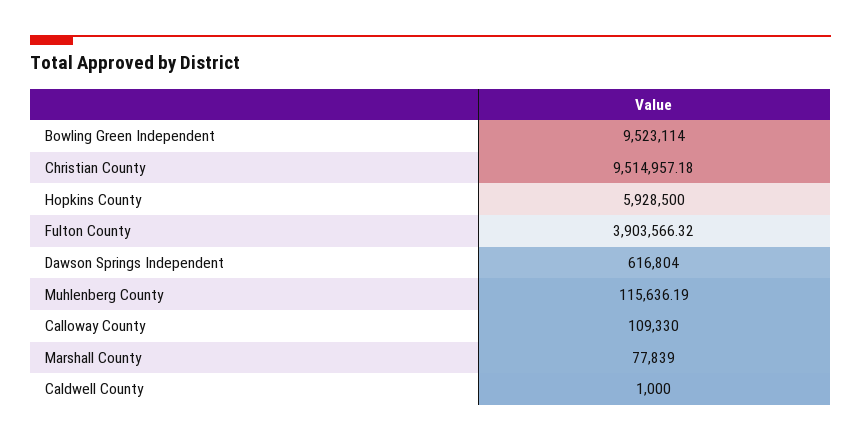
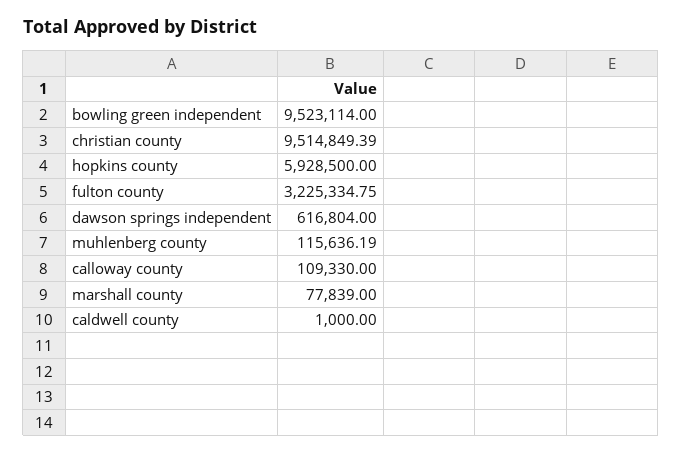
Christian County: 9514957.18 -> 9514849.39
Fulton County: 3903566.32 -> 3225334.75

